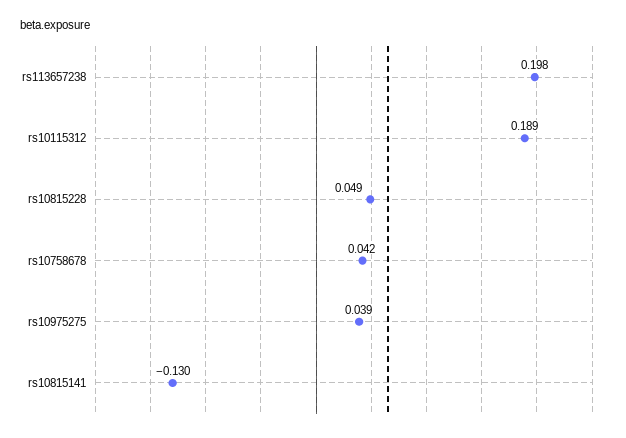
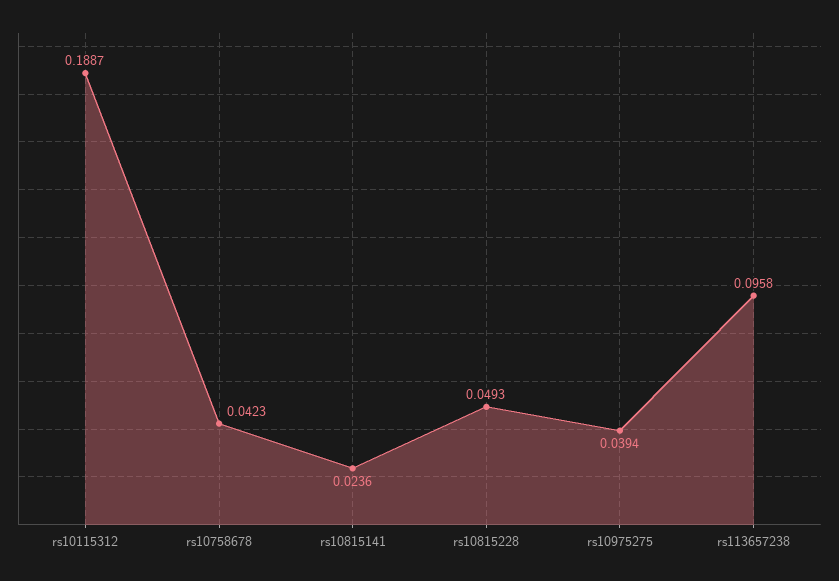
rs113657238: 0.198 -> 0.0958
rs10815141: -0.13 -> 0.0236

